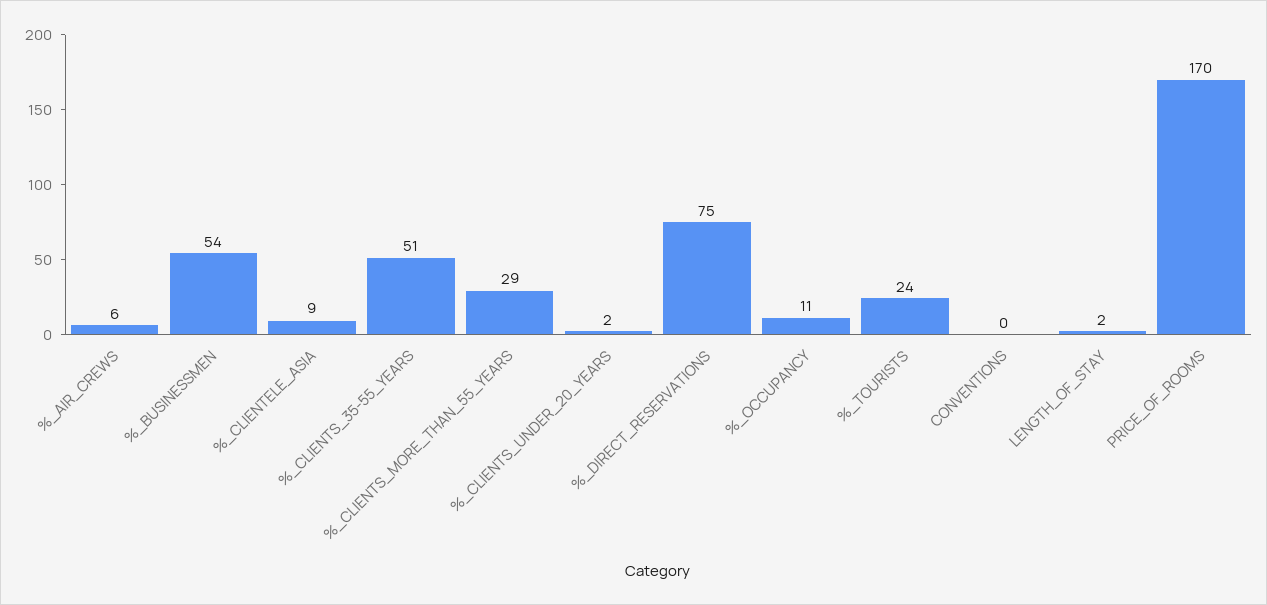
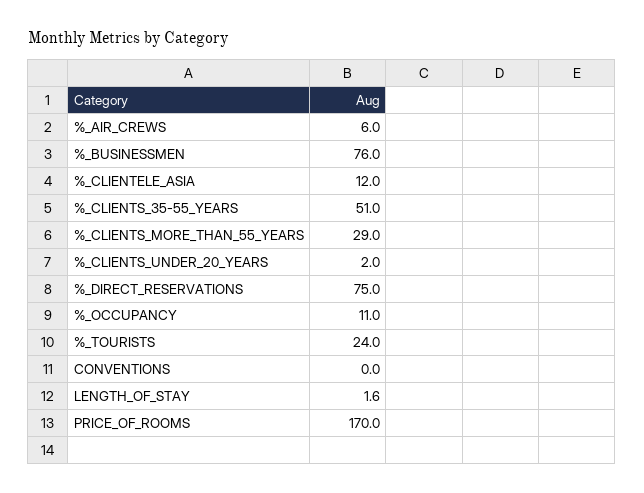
%_BUSINESSMEN: 54 -> 76
%_CLIENTELE_ASIA: 9 -> 12

